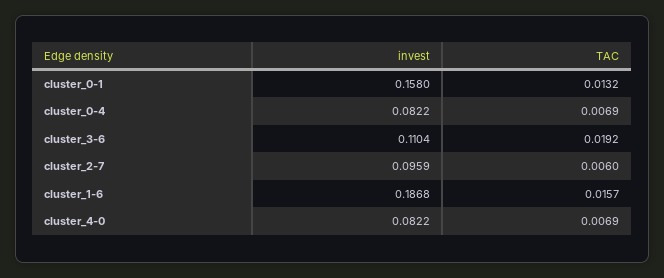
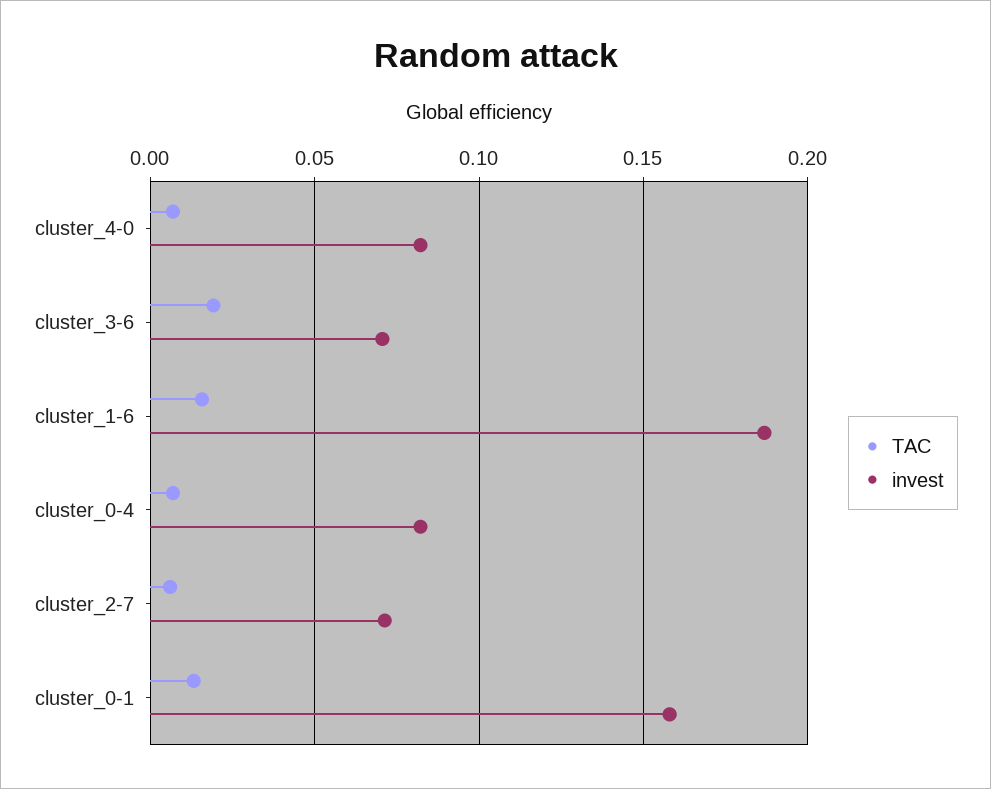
invest, cluster_3-6: 0.1104 -> 0.07
invest, cluster_2-7: 0.0959 -> 0.07

